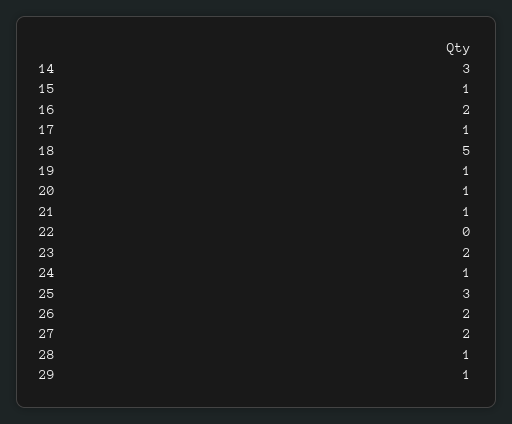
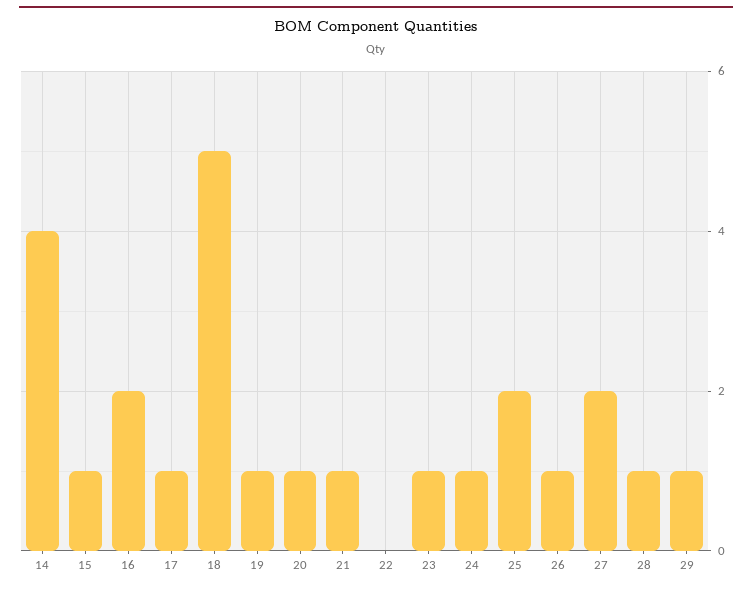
14: 3 -> 4
23: 2 -> 1
25: 3 -> 2
26: 2 -> 1

